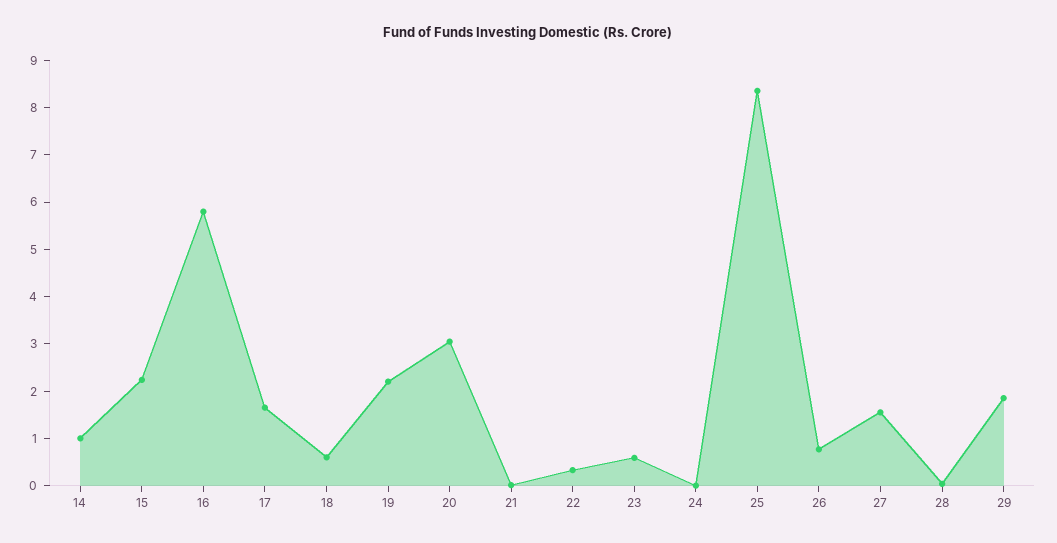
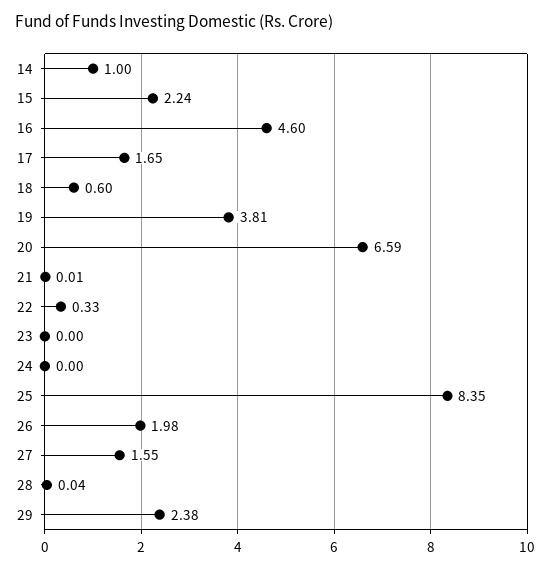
16: 5.8 -> 4.6
19: 2.2 -> 3.81
20: 3 -> 6.59
23: 0.6 -> 0
26: 0.8 -> 1.98
29: 1.8 -> 2.38

